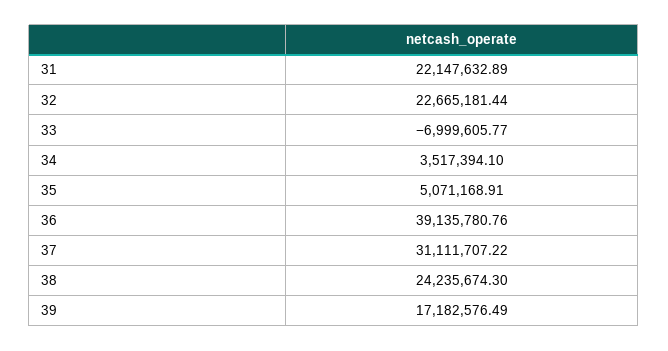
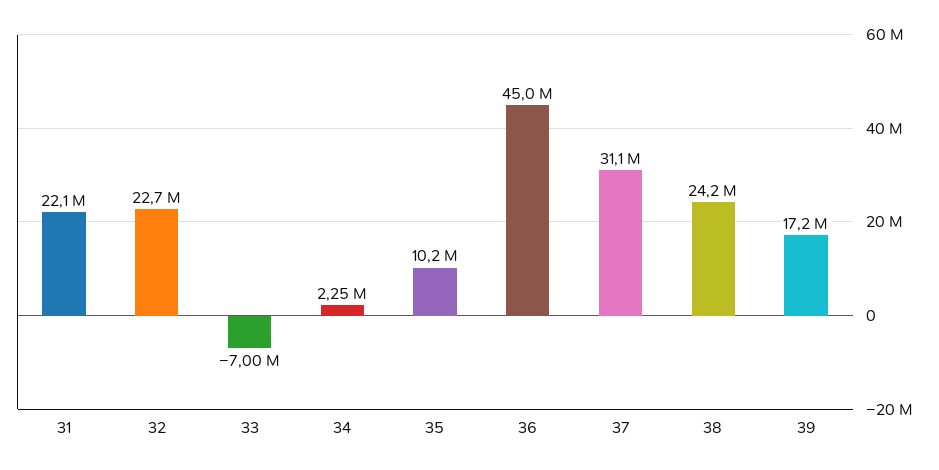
34: 3517394.1 -> 2250000
35: 5071168.91 -> 10200000
36: 39135780.76 -> 45000000

